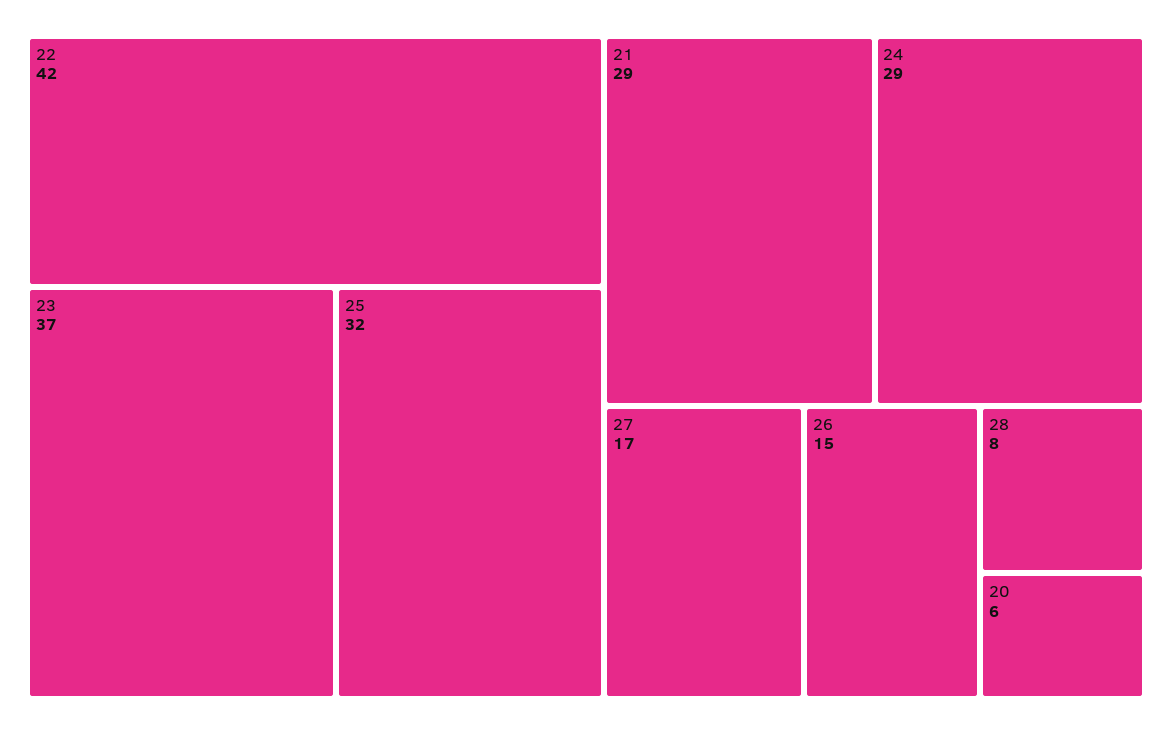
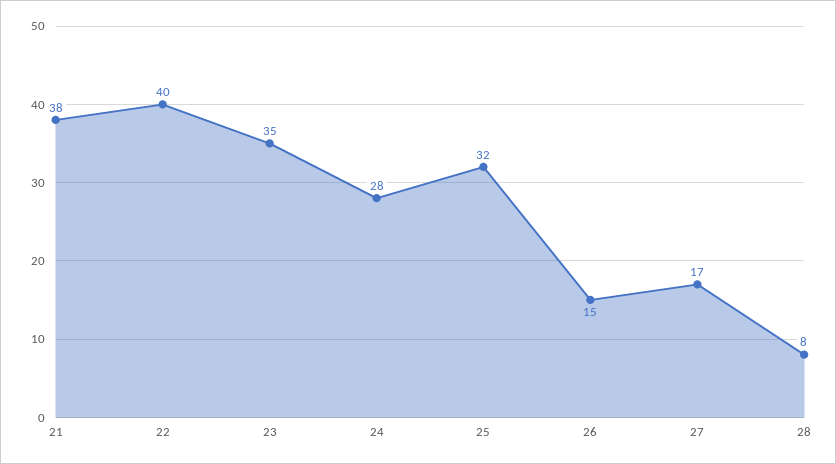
22: 42 -> 40
23: 37 -> 35
21: 29 -> 38
24: 29 -> 28
20: 6 -> none

